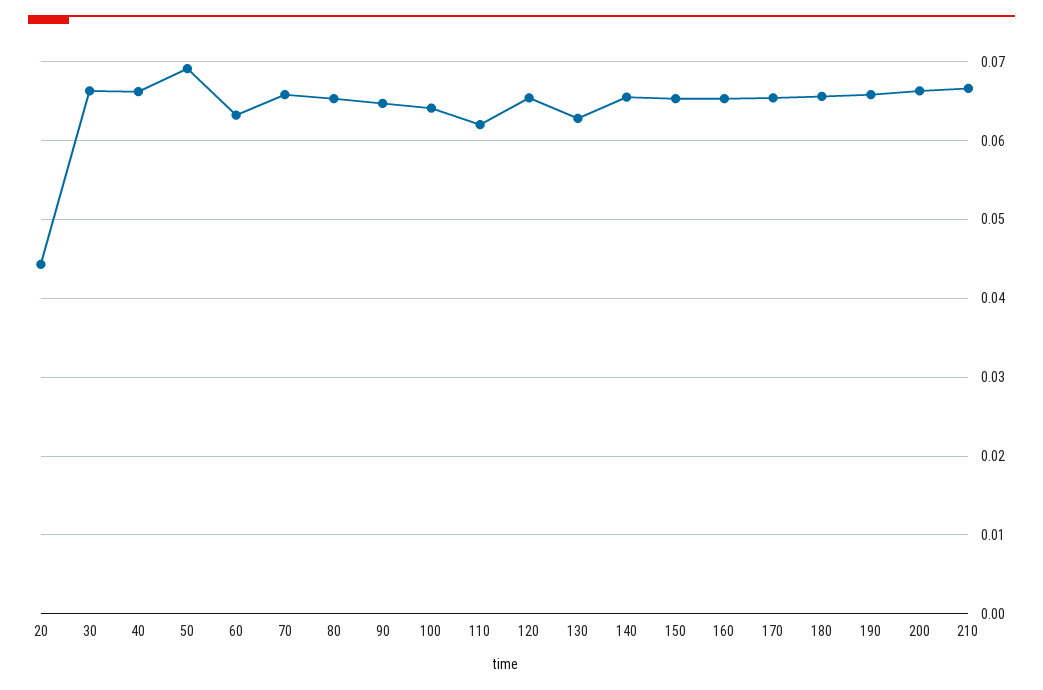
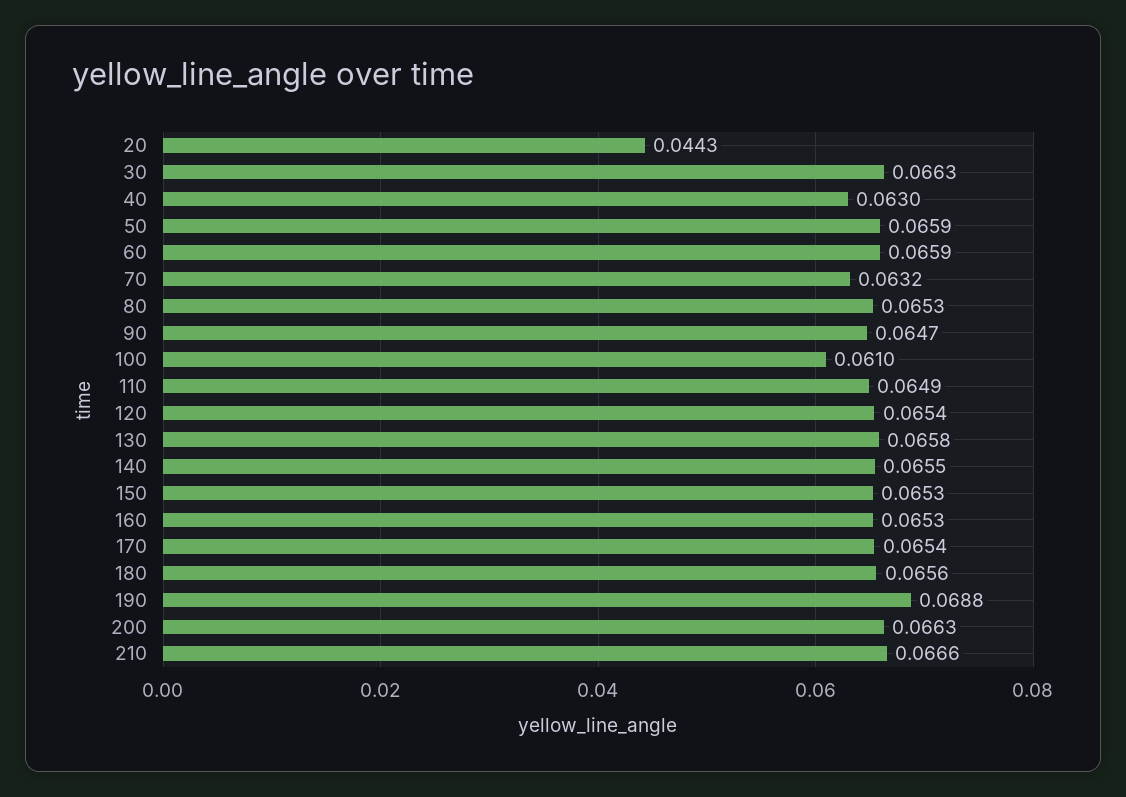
40: 0.066 -> 0.063
50: 0.069 -> 0.0659
60: 0.063 -> 0.0659
70: 0.066 -> 0.0632
100: 0.064 -> 0.061
110: 0.062 -> 0.0649
130: 0.063 -> 0.0658
190: 0.066 -> 0.0688

